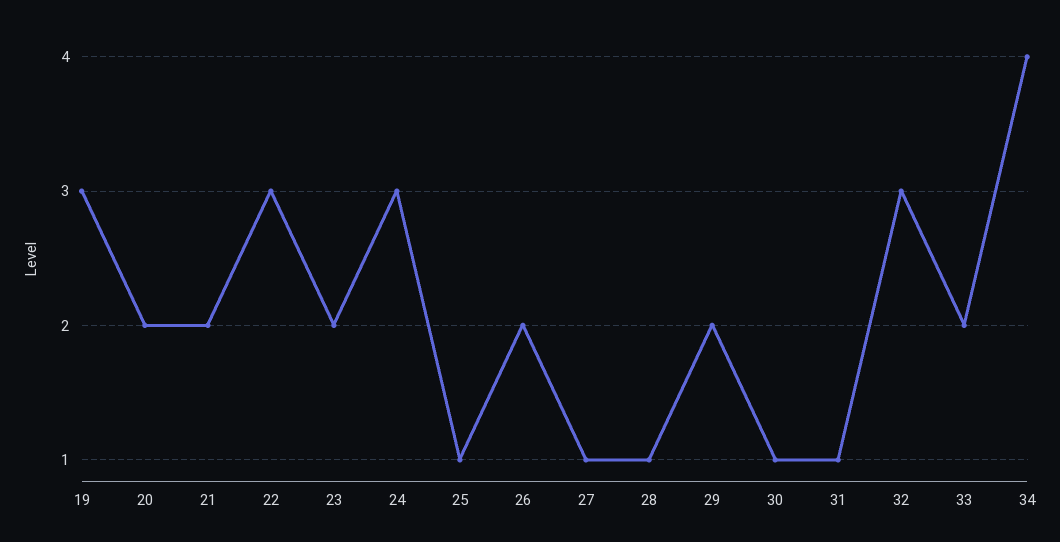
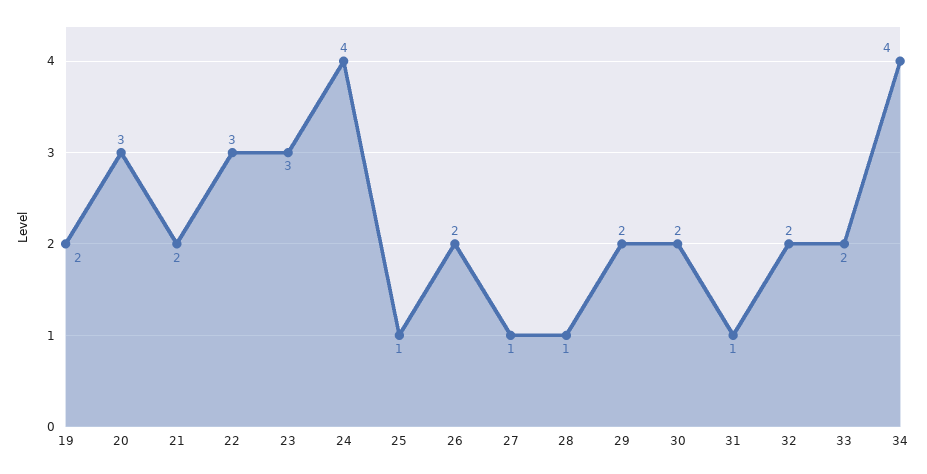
19: 3 -> 2
20: 2 -> 3
23: 2 -> 3
24: 3 -> 4
30: 1 -> 2
32: 3 -> 2

